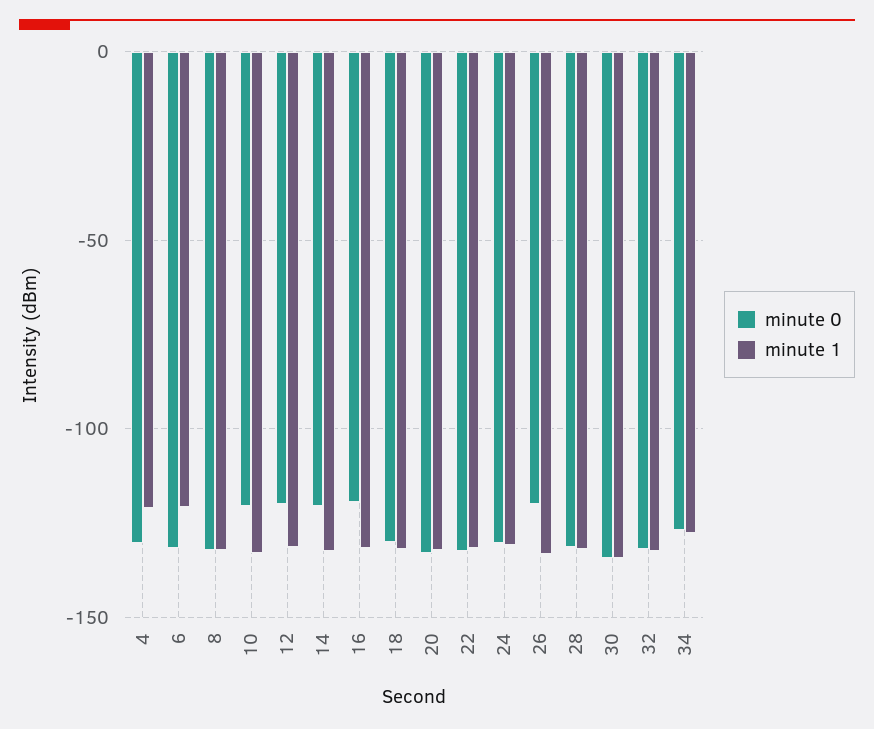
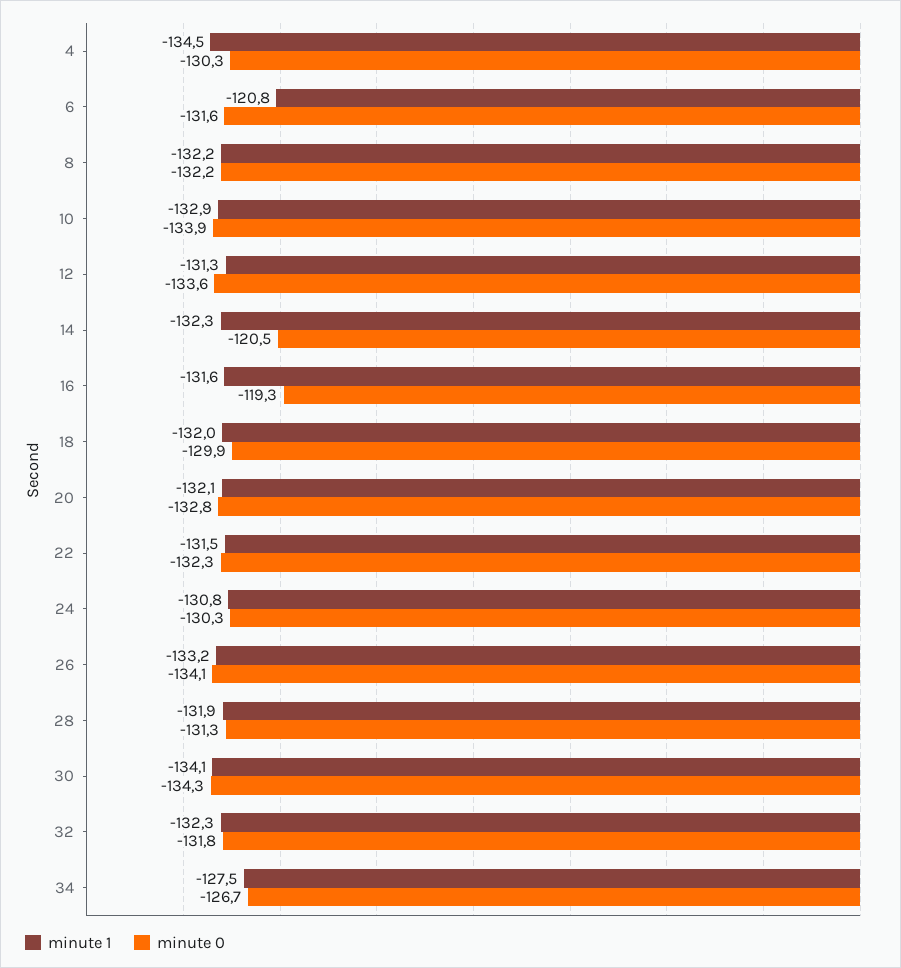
minute 1, 4: -120 -> -134.5
minute 0, 10: -120 -> -133.9
minute 0, 12: -120 -> -133.6
minute 0, 26: -120 -> -134.1

